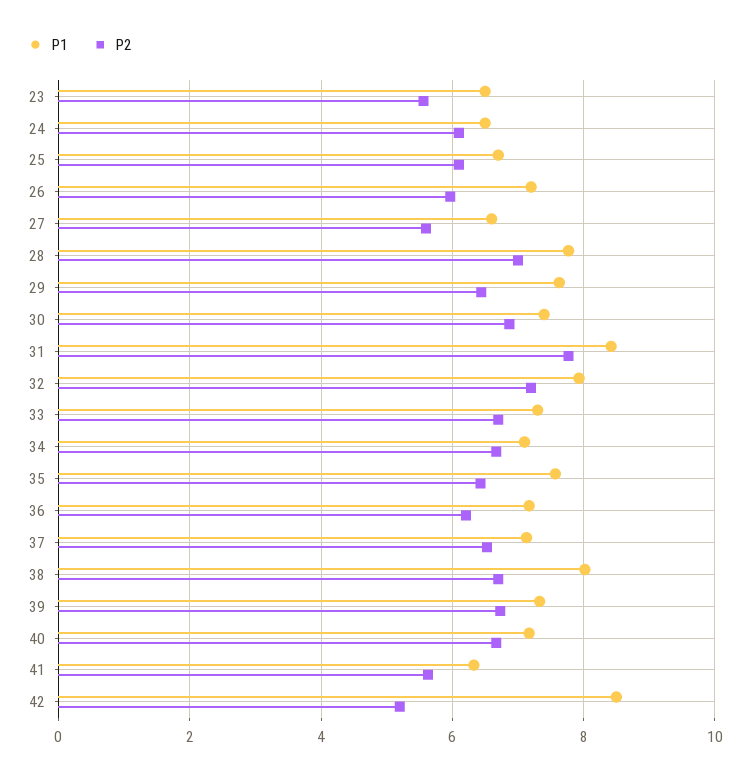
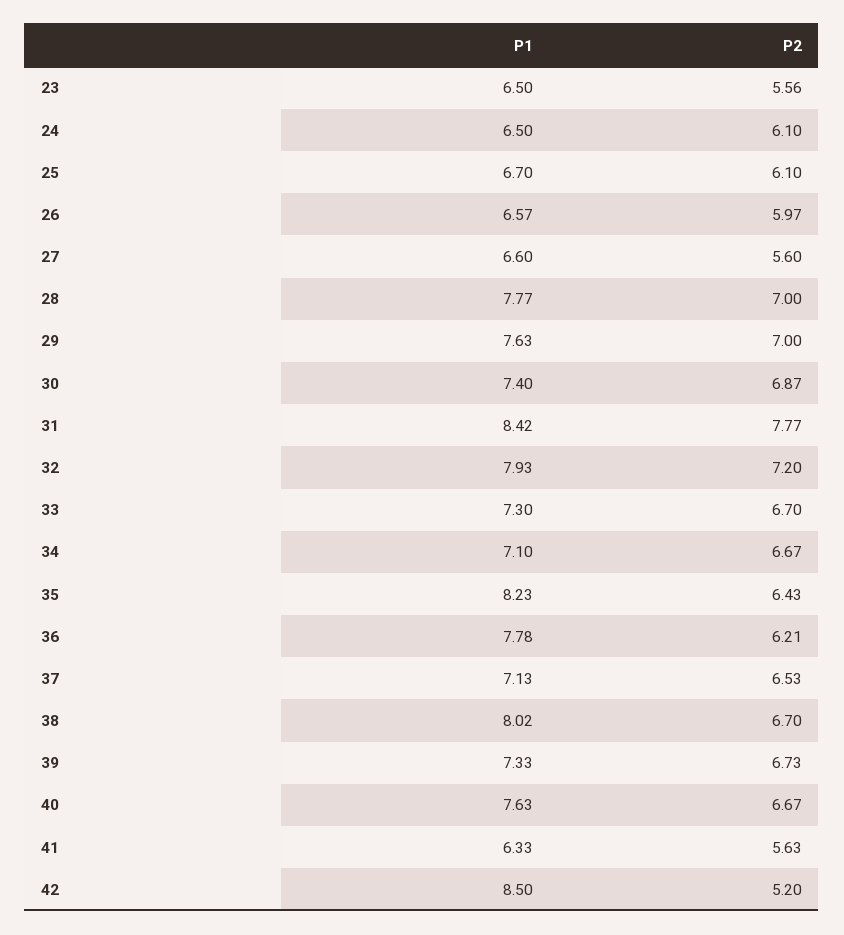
P1, 26: 7.2 -> 6.57
P2, 29: 6.4 -> 7
P1, 35: 7.6 -> 8.23
P1, 36: 7.2 -> 7.78
P1, 40: 7.2 -> 7.63

